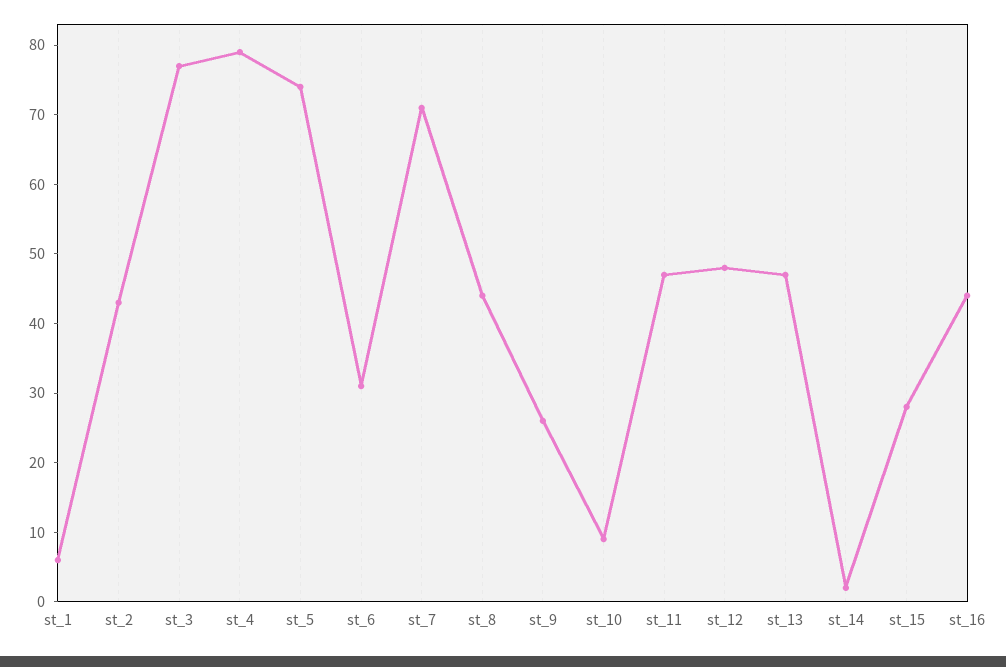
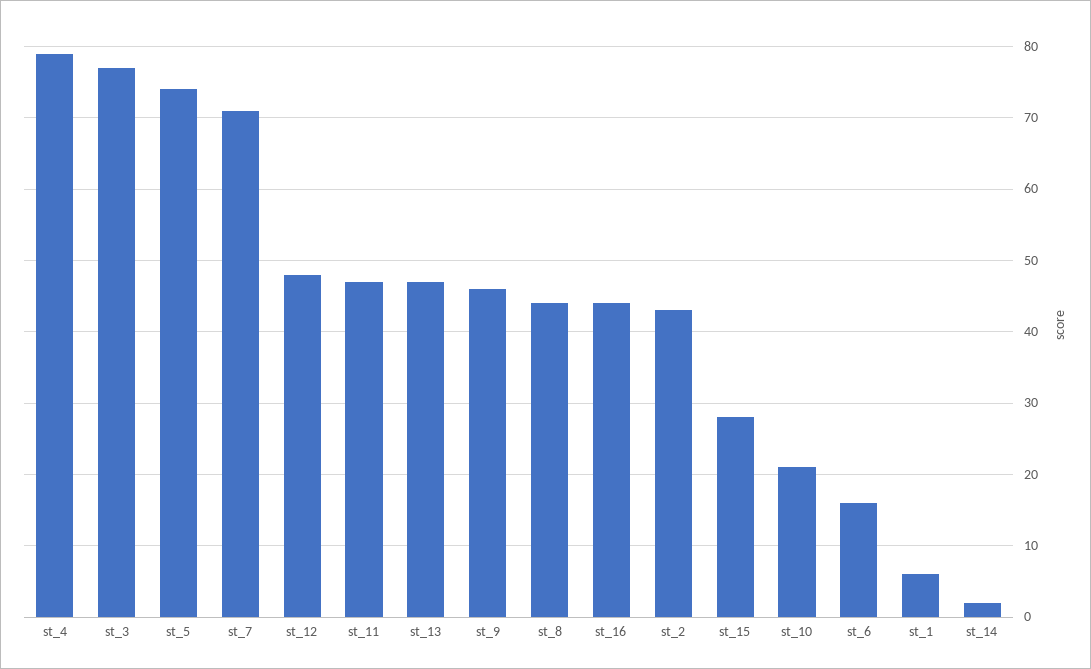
st_6: 30 -> 16
st_9: 25 -> 46
st_10: 10 -> 21

